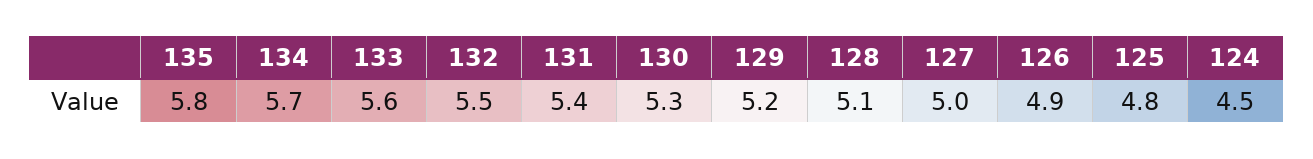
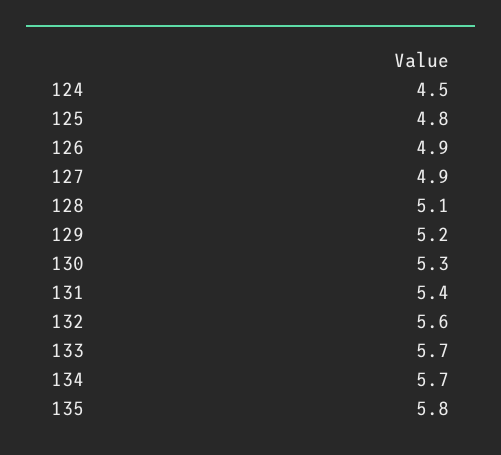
133: 5.6 -> 5.7
132: 5.5 -> 5.6
127: 5 -> 4.9

